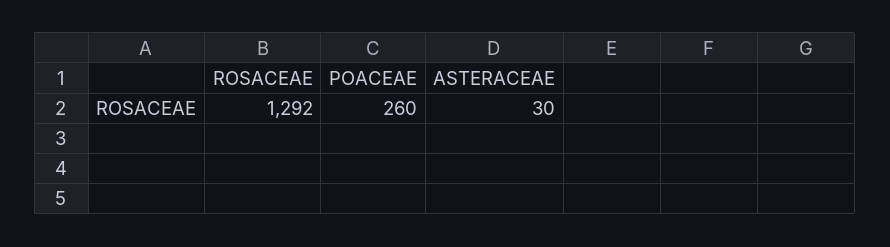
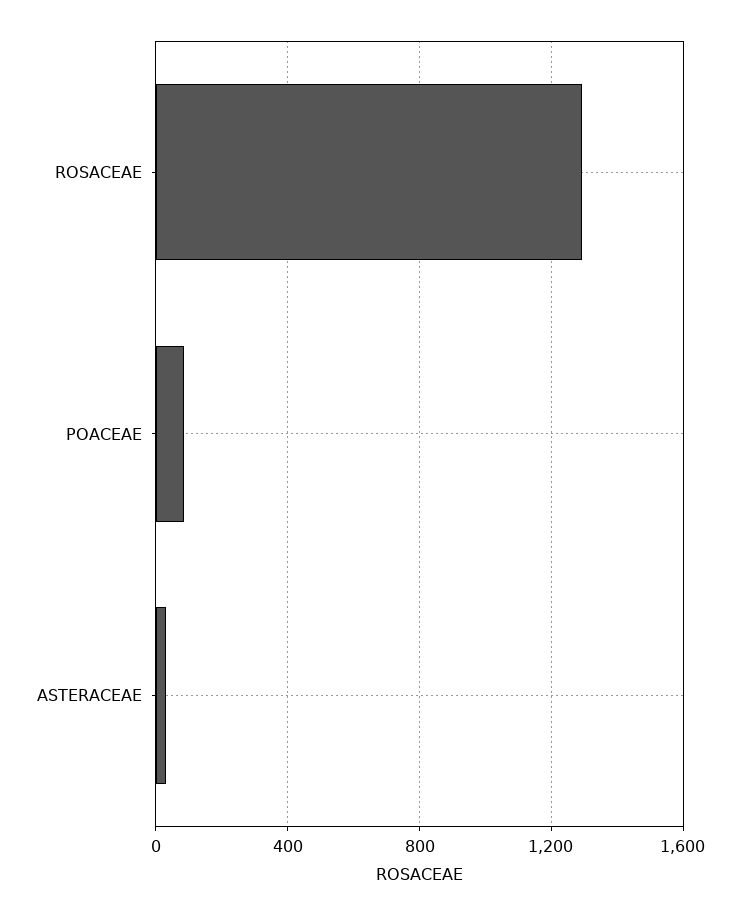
POACEAE: 260 -> 100

